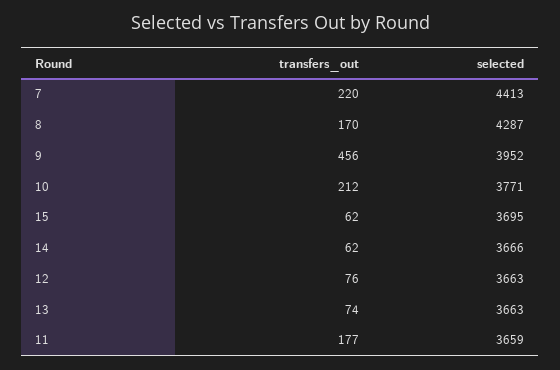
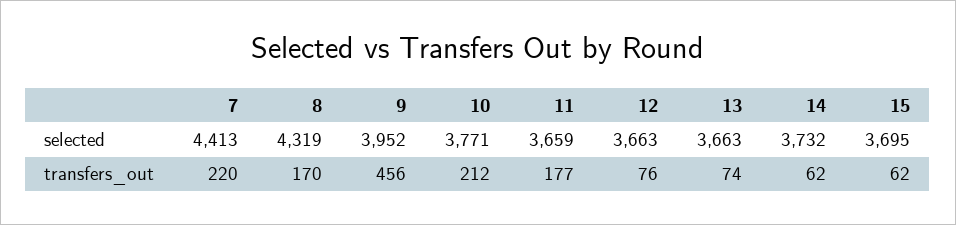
selected, 8: 4287 -> 4319
selected, 14: 3666 -> 3732

